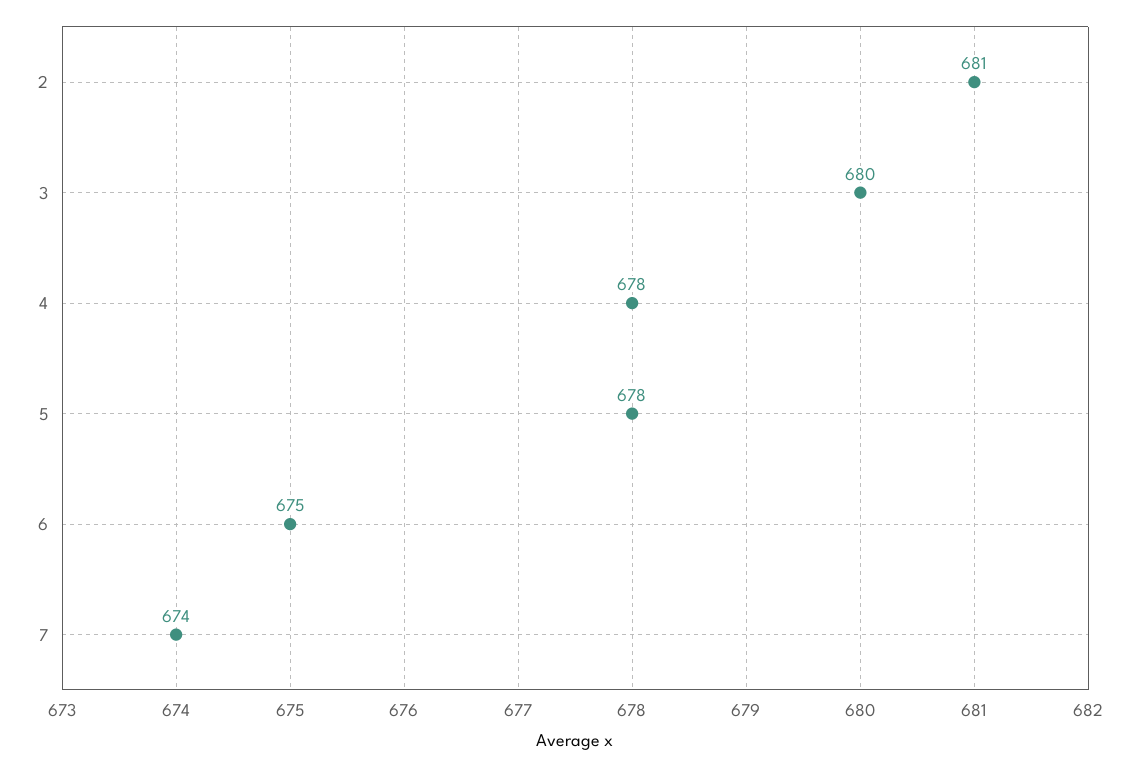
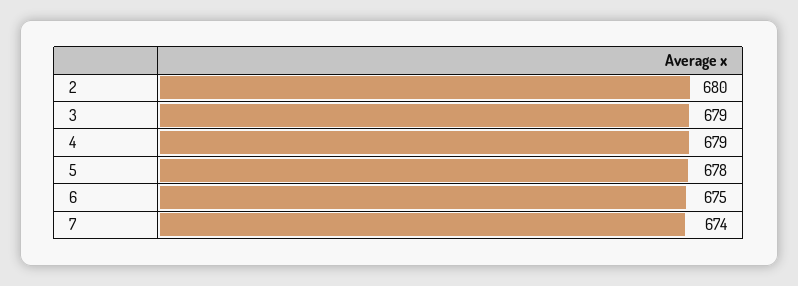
2: 681 -> 680
3: 680 -> 679
4: 678 -> 679

